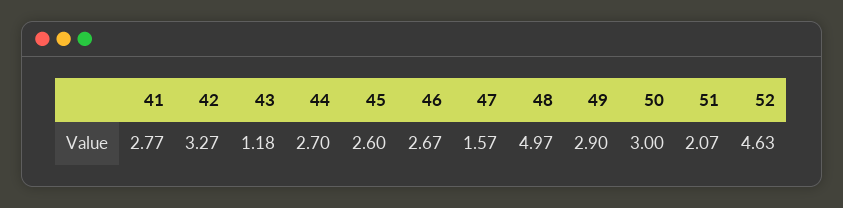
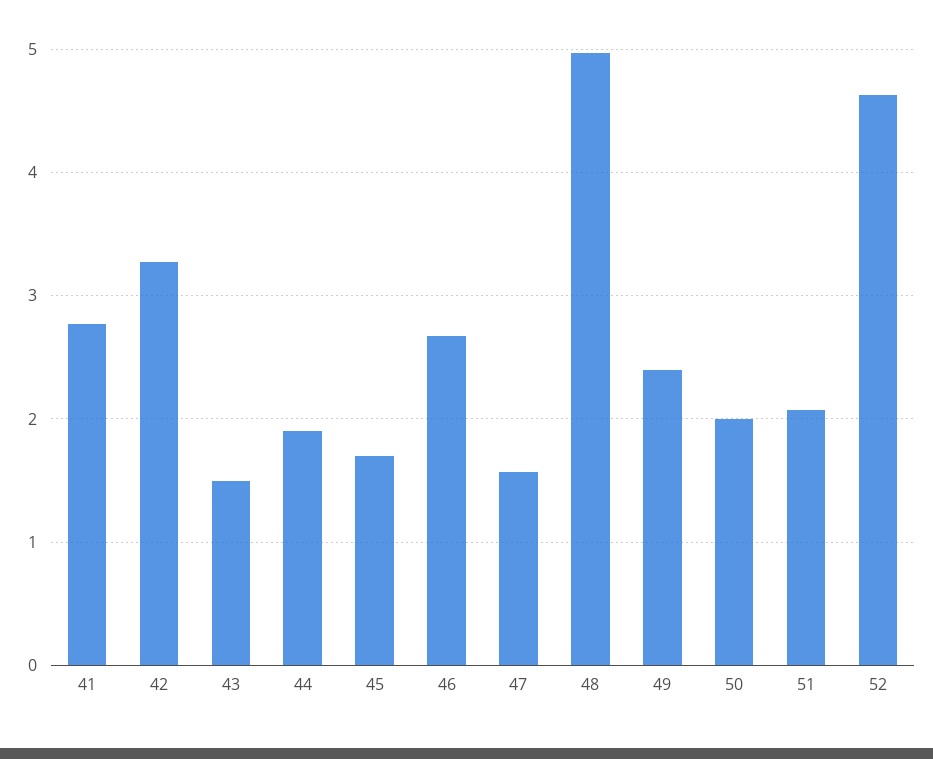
43: 1.18 -> 1.5
44: 2.7 -> 1.9
45: 2.6 -> 1.7
49: 2.9 -> 2.4
50: 3 -> 2

